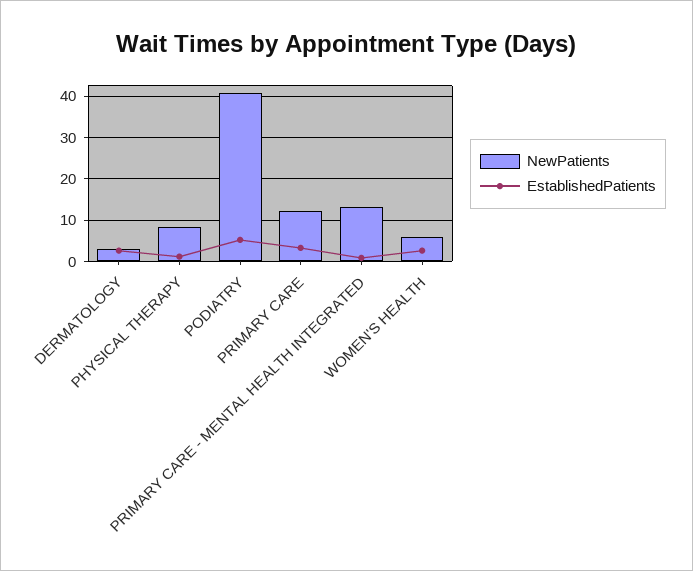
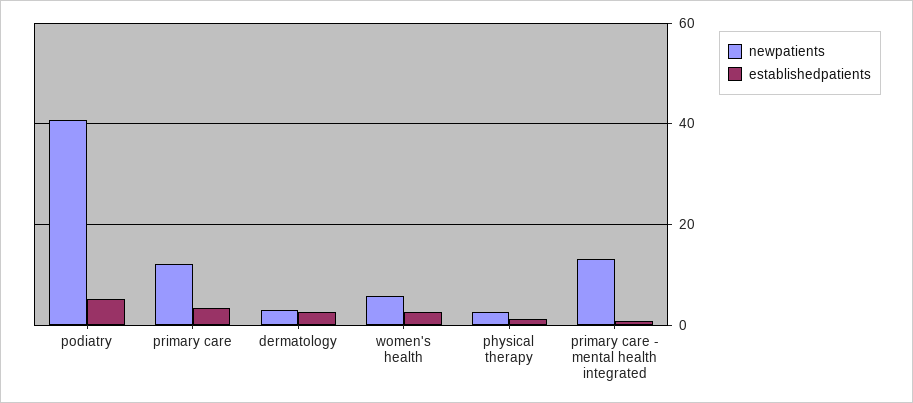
NewPatients, PHYSICAL THERAPY: 8 -> 2

